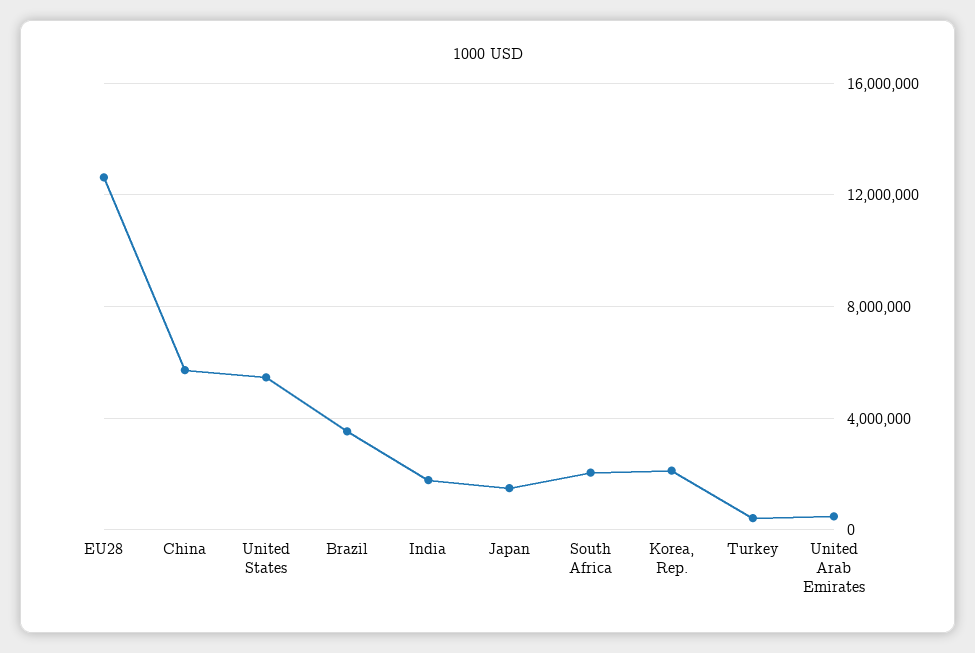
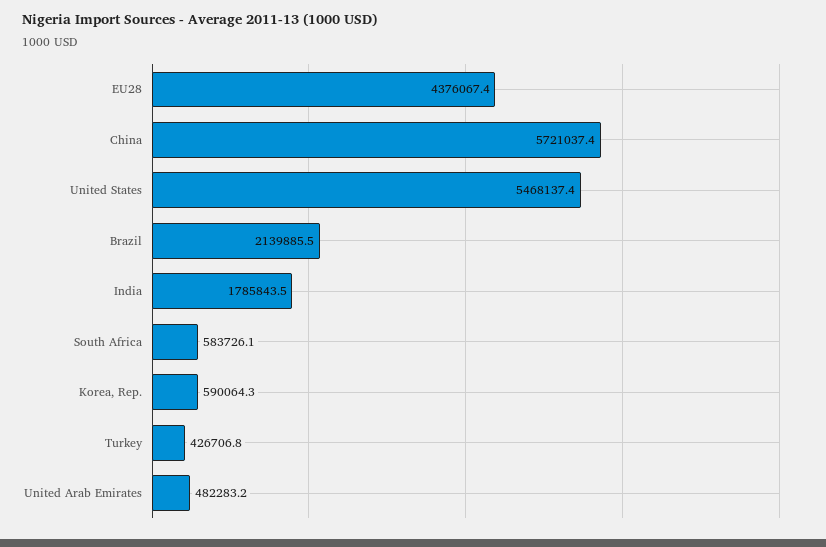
EU28: 12500000 -> 4376067.4
Brazil: 3500000 -> 2139885.5
Japan: 1500000 -> none
South Africa: 2000000 -> 583726.1
Korea, Rep.: 2000000 -> 590064.3

